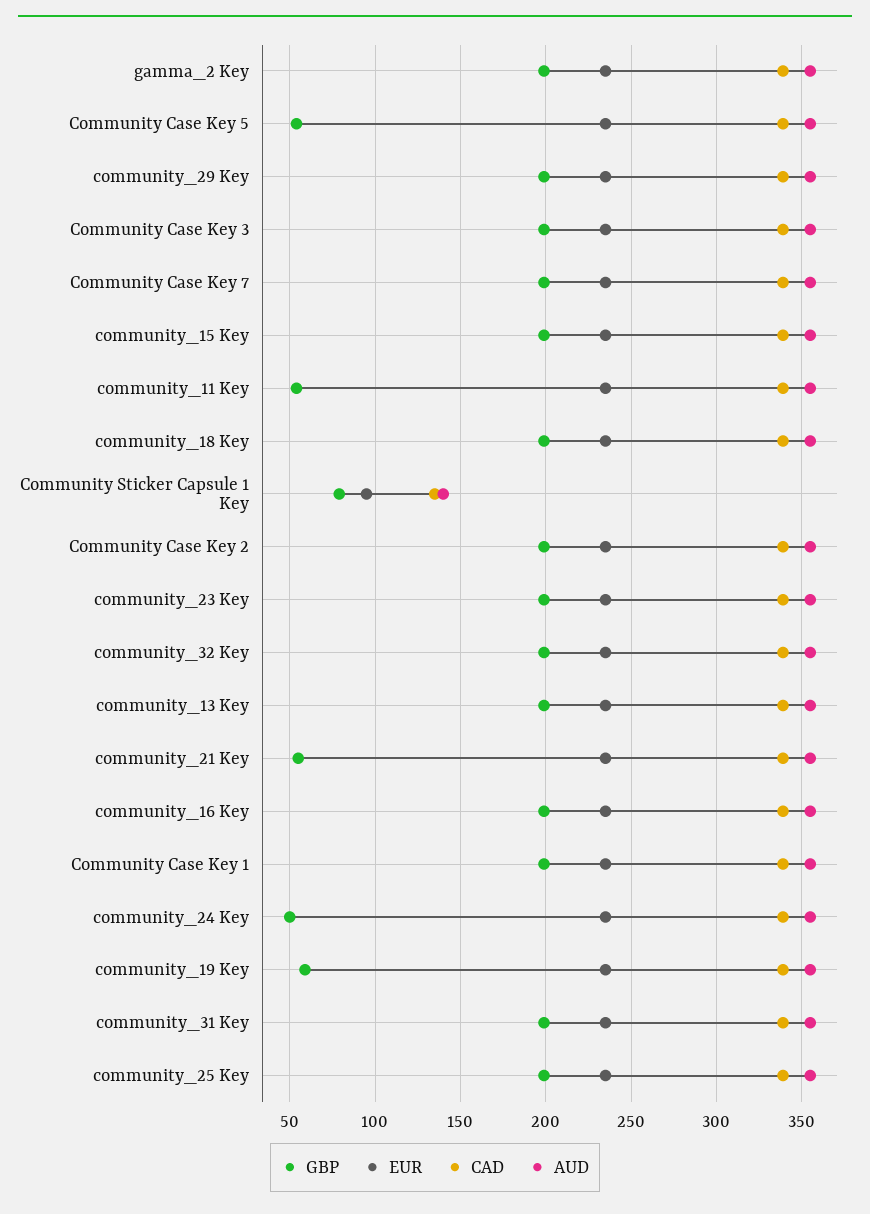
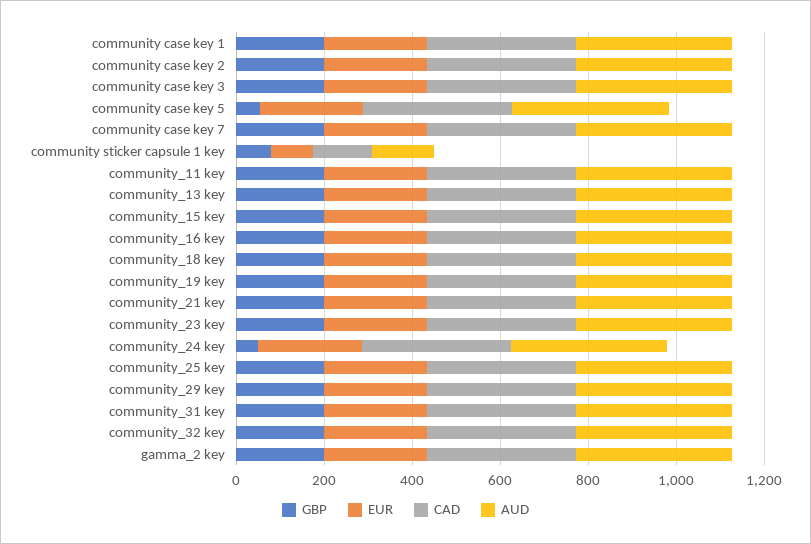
GBP, community_11 Key: 55 -> 200
GBP, community_21 Key: 55 -> 200
GBP, community_19 Key: 60 -> 200

